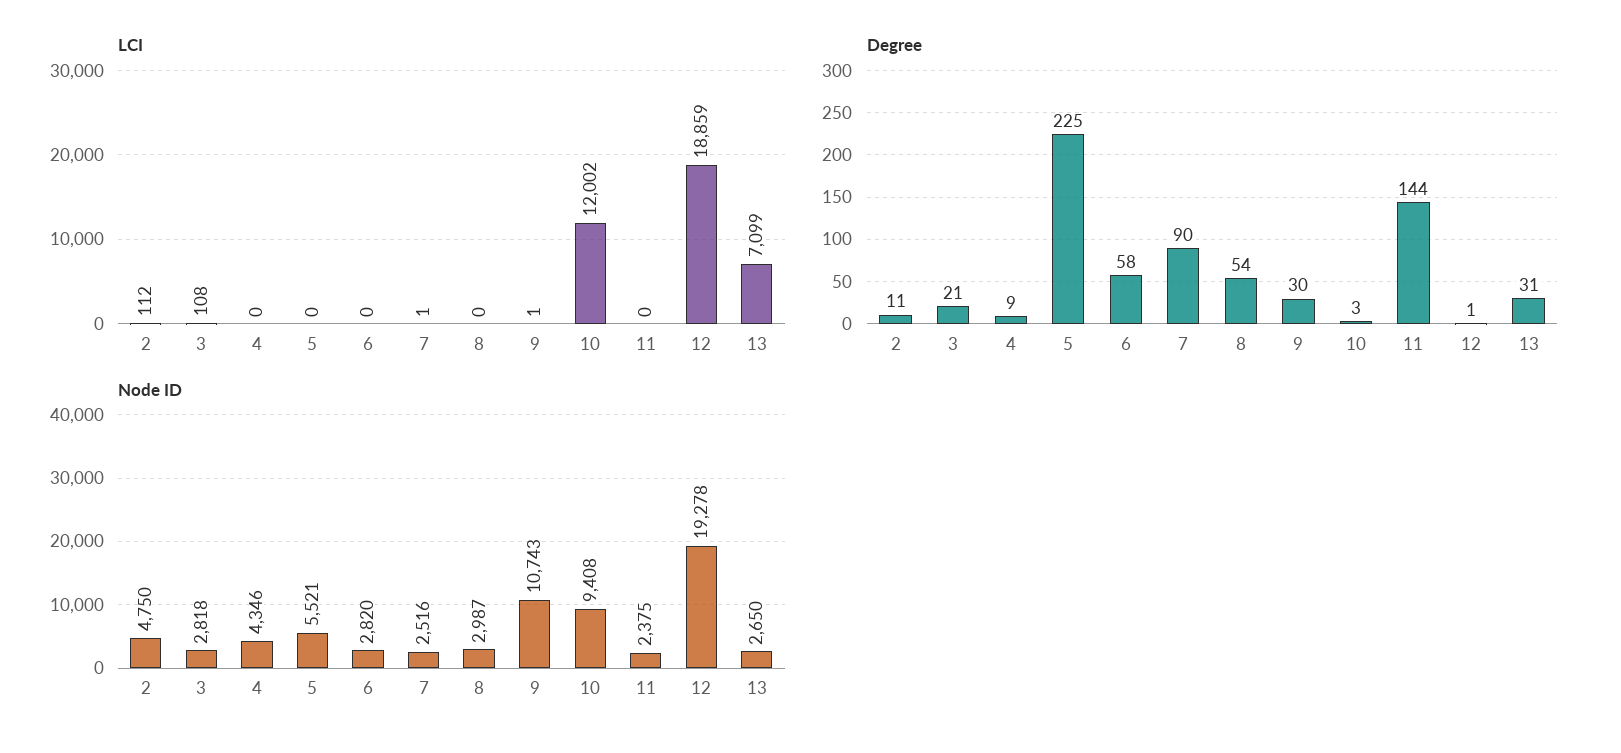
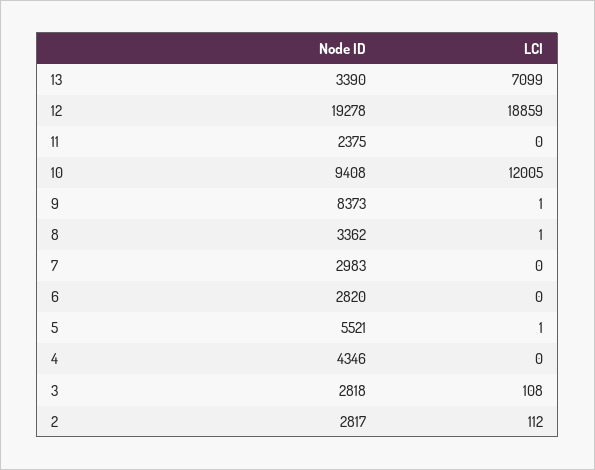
LCI, 5: 0 -> 1
LCI, 7: 1 -> 0
LCI, 8: 0 -> 1
LCI, 10: 12002 -> 12005
Degree, 2: 11 -> none
Degree, 3: 21 -> none
Degree, 4: 9 -> none
Degree, 5: 225 -> none
Degree, 6: 58 -> none
Degree, 7: 90 -> none
Degree, 8: 54 -> none
Degree, 9: 30 -> none
Degree, 10: 3 -> none
Degree, 11: 144 -> none
Degree, 12: 1 -> none
Degree, 13: 31 -> none
Node ID, 2: 4750 -> 2817
Node ID, 7: 2516 -> 2983
Node ID, 8: 2987 -> 3362
Node ID, 9: 10743 -> 8373
Node ID, 13: 2650 -> 3390

